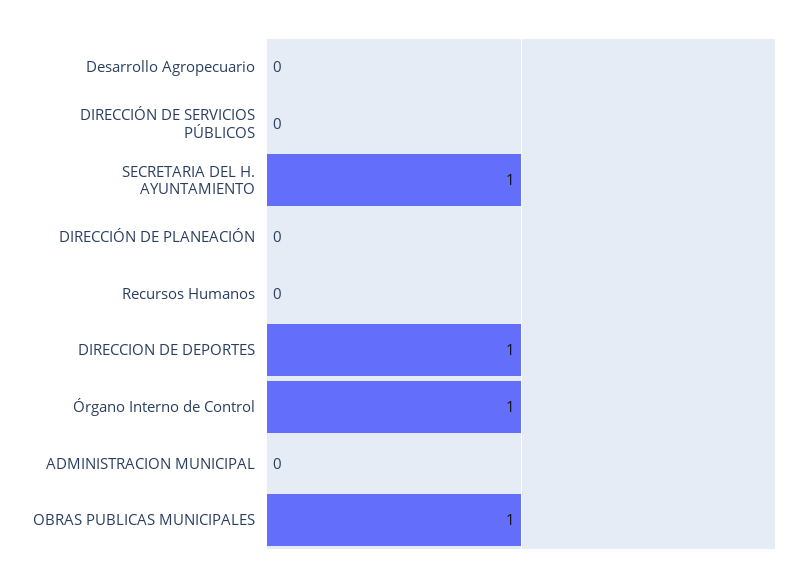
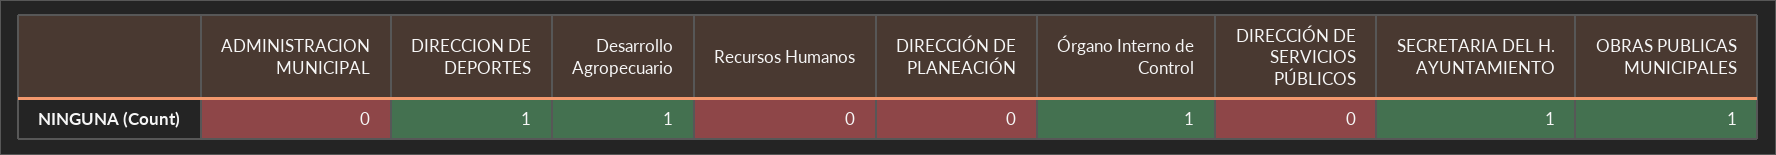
Desarrollo Agropecuario: 0 -> 1

